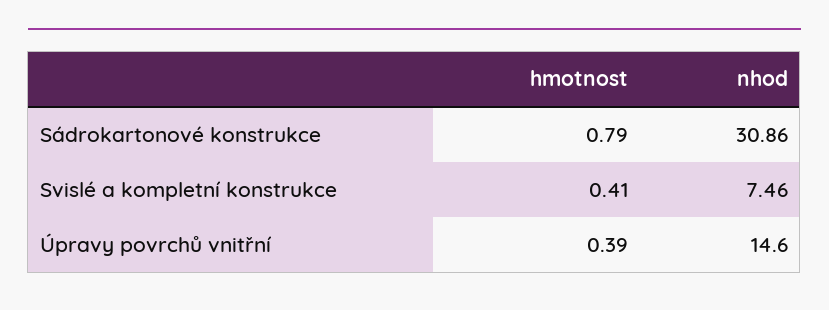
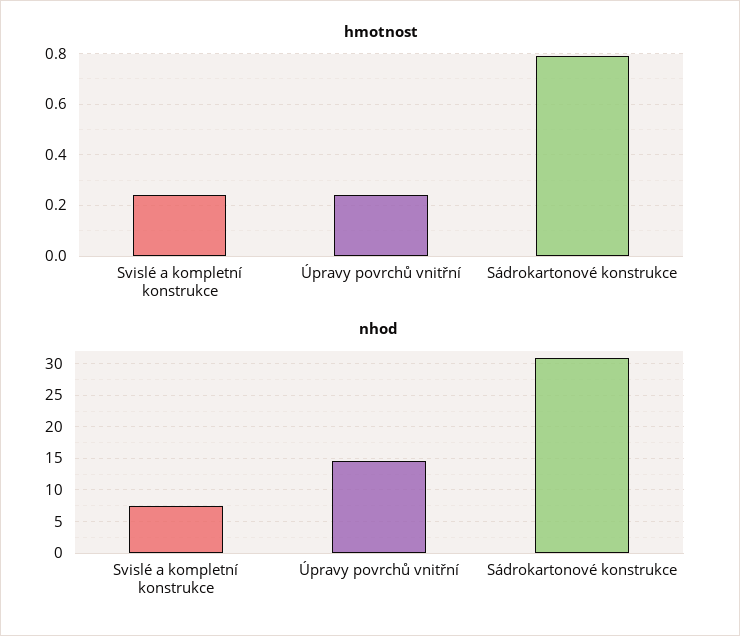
hmotnost, Svislé a kompletní konstrukce: 0.41 -> 0.25
hmotnost, Úpravy povrchů vnitřní: 0.39 -> 0.25

